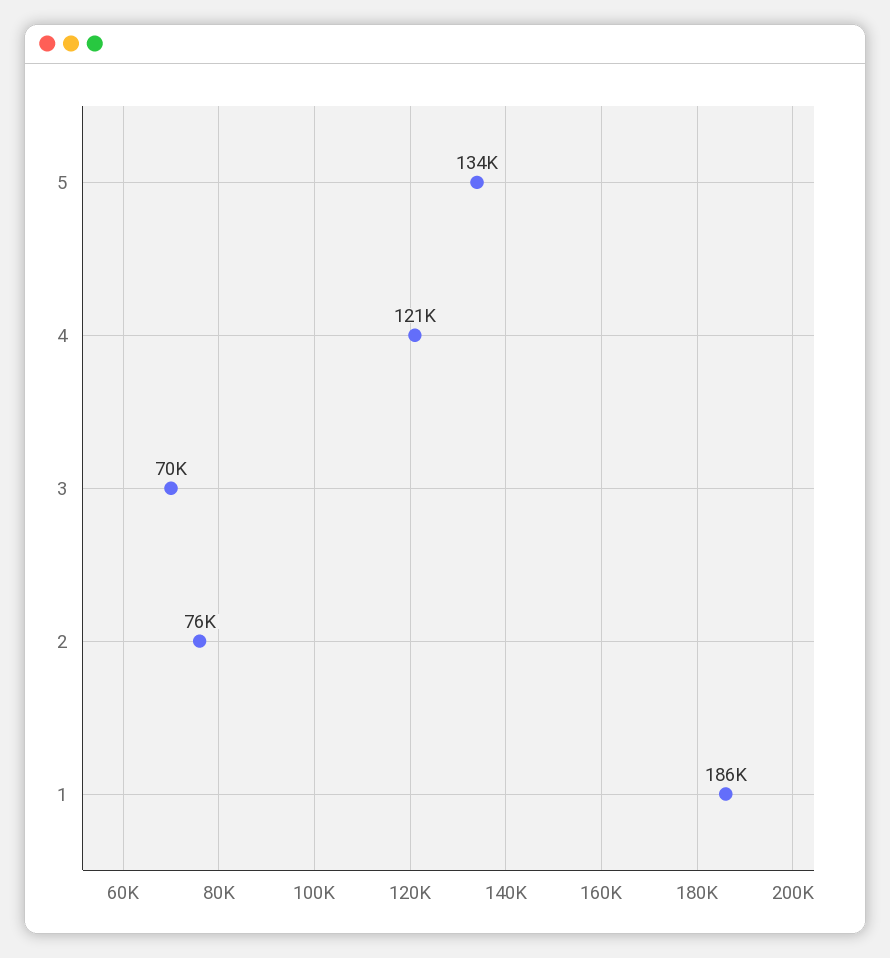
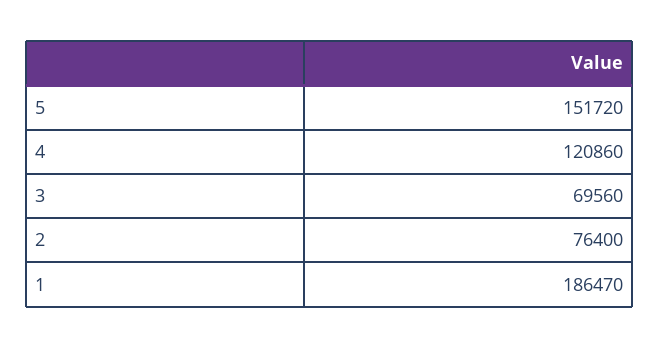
5: 134000 -> 151720

